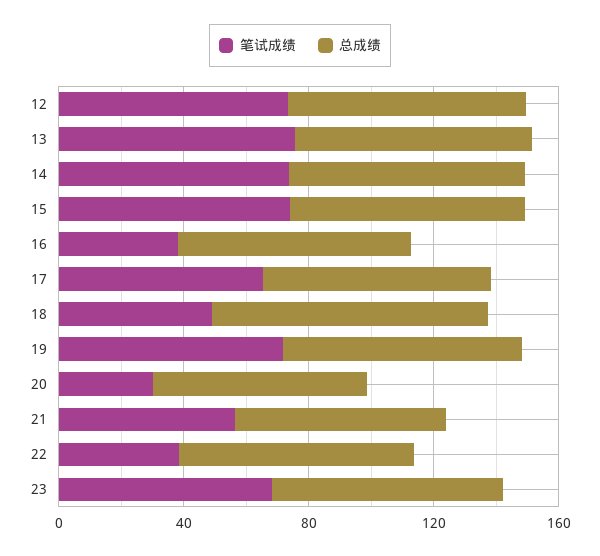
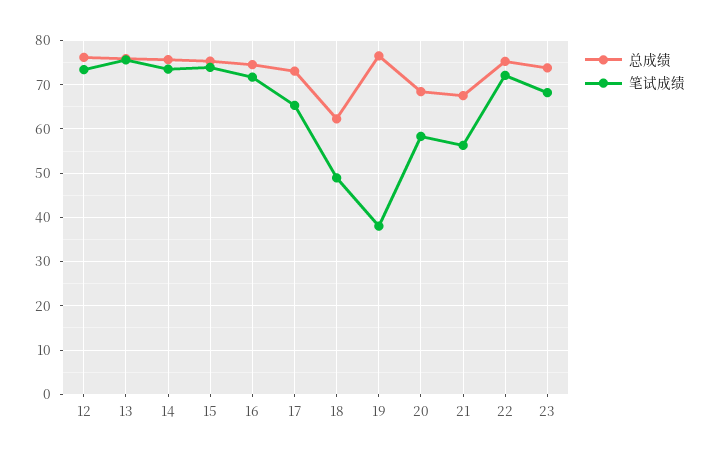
笔试成绩, 16: 40 -> 72
总成绩, 18: 90 -> 62
笔试成绩, 19: 70 -> 38
笔试成绩, 20: 30 -> 58
笔试成绩, 22: 40 -> 72

